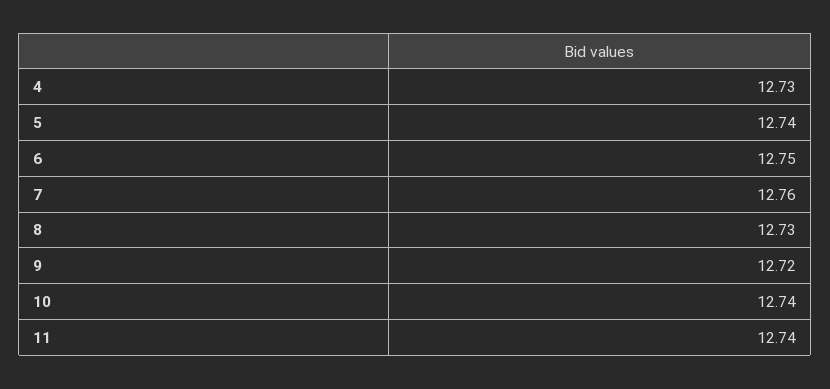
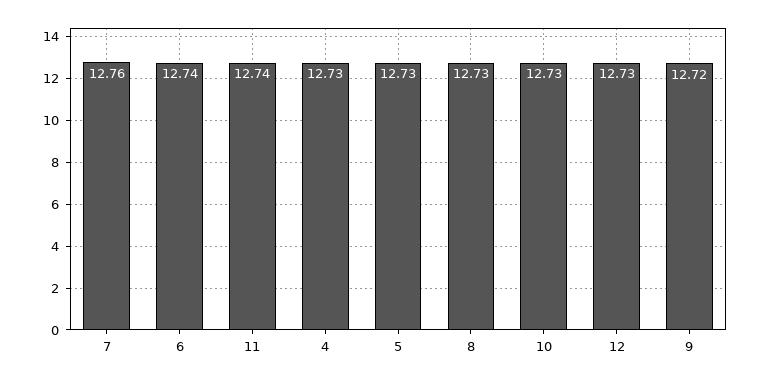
5: 12.74 -> 12.73
6: 12.75 -> 12.74
10: 12.74 -> 12.73
12: none -> 12.73

